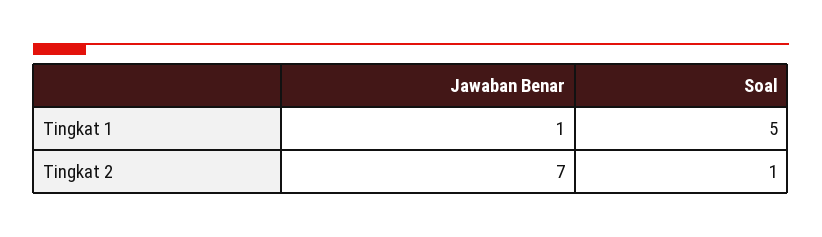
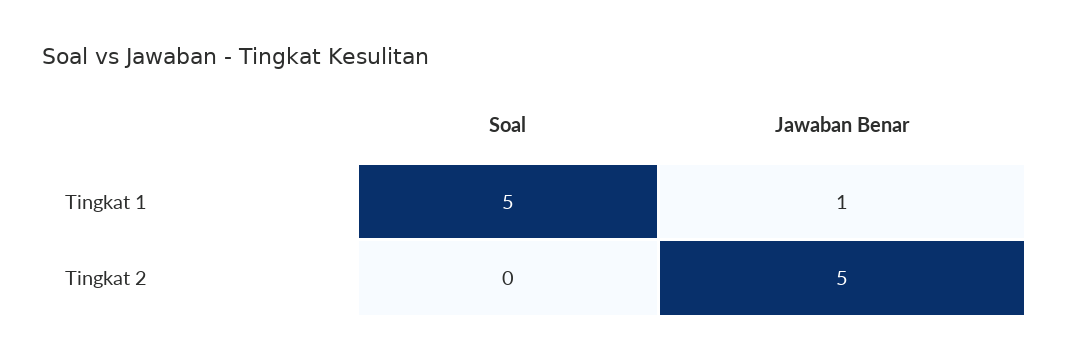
Jawaban Benar, Tingkat 2: 7 -> 5
Soal, Tingkat 2: 1 -> 0

